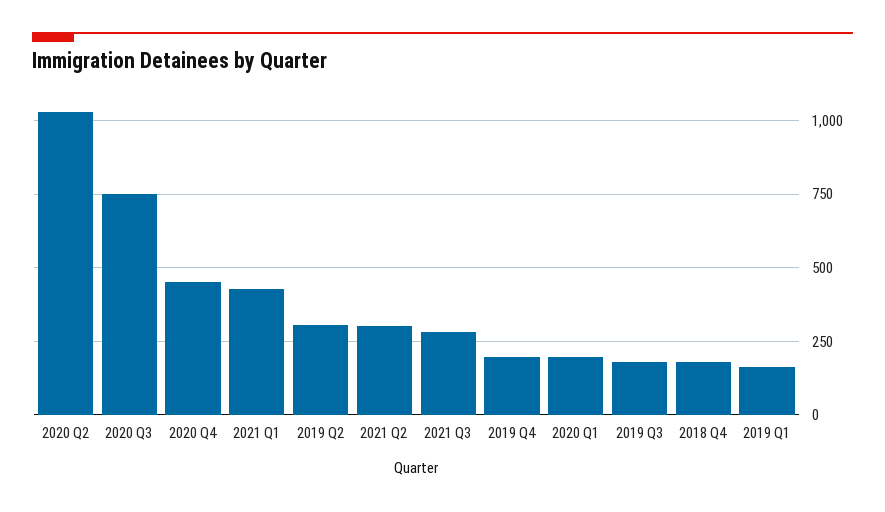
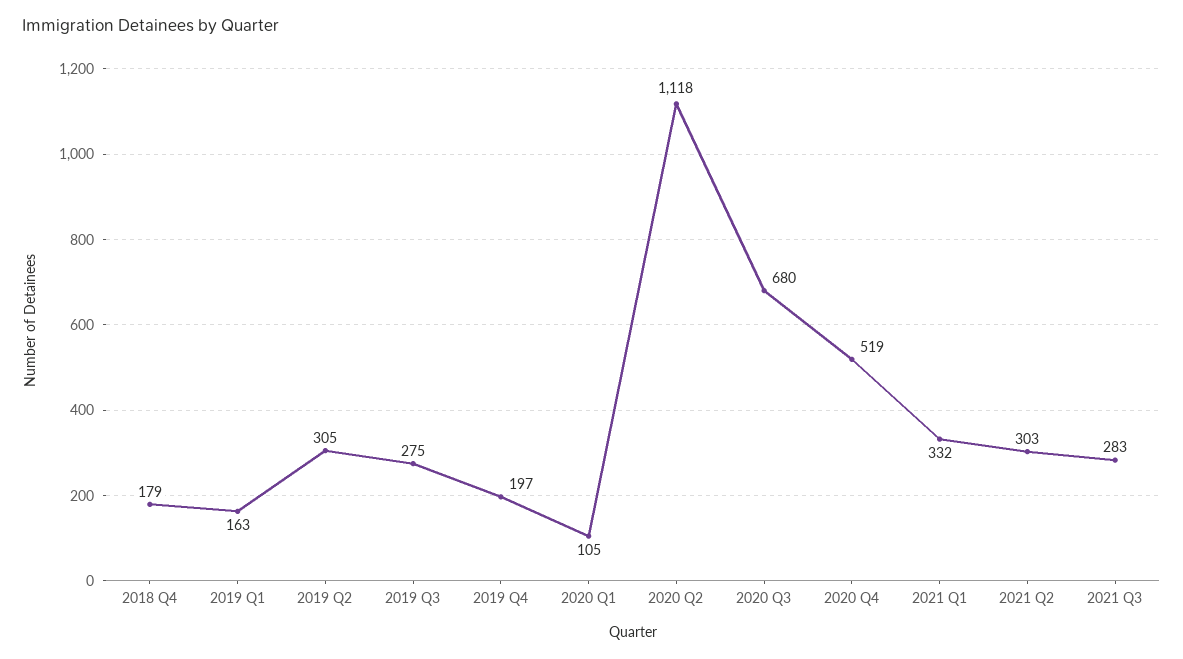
2020 Q2: 1025 -> 1118
2020 Q3: 750 -> 680
2020 Q4: 450 -> 519
2021 Q1: 425 -> 332
2020 Q1: 200 -> 105
2019 Q3: 175 -> 275

